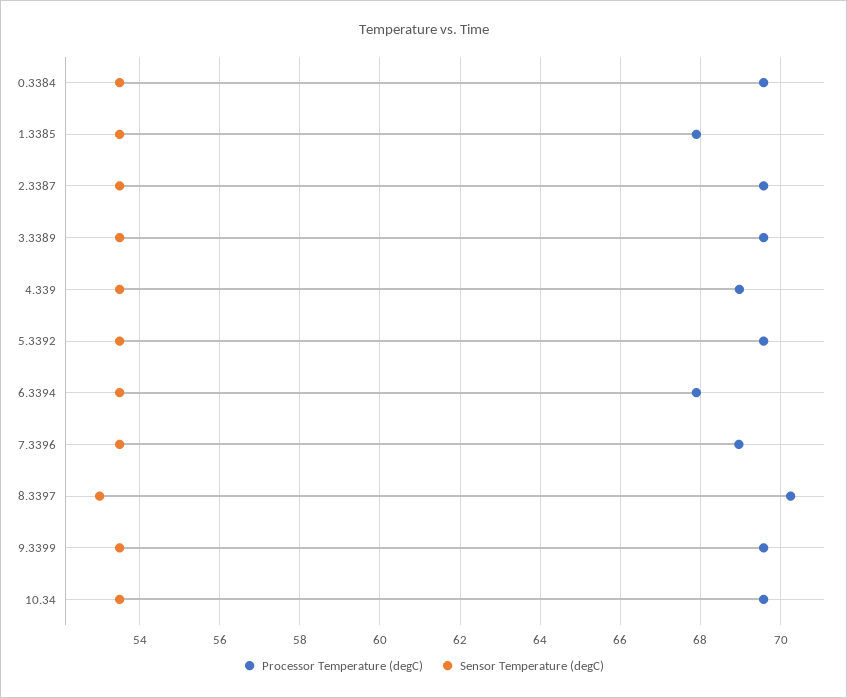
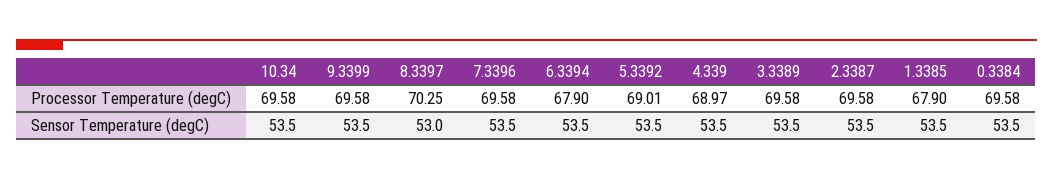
Processor Temperature (degC), 5.3392: 69.6 -> 69.01
Processor Temperature (degC), 7.3396: 69 -> 69.58

